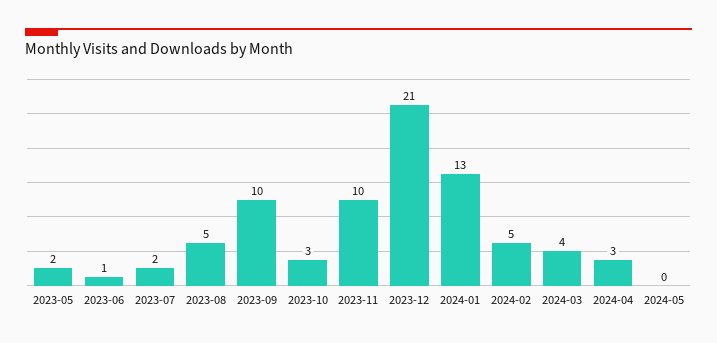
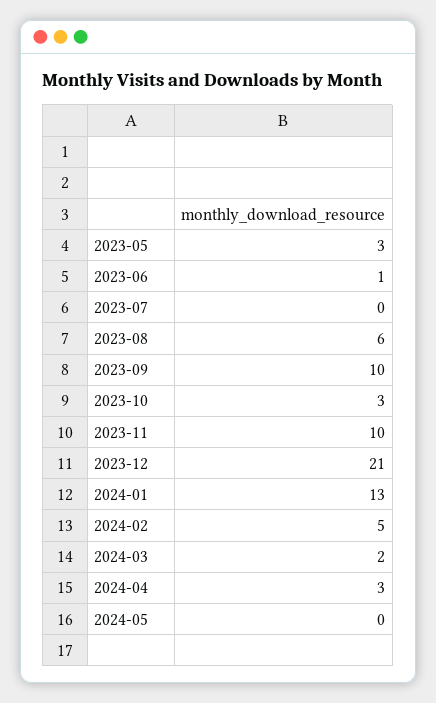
2023-05: 2 -> 3
2023-07: 2 -> 0
2023-08: 5 -> 6
2024-03: 4 -> 2

